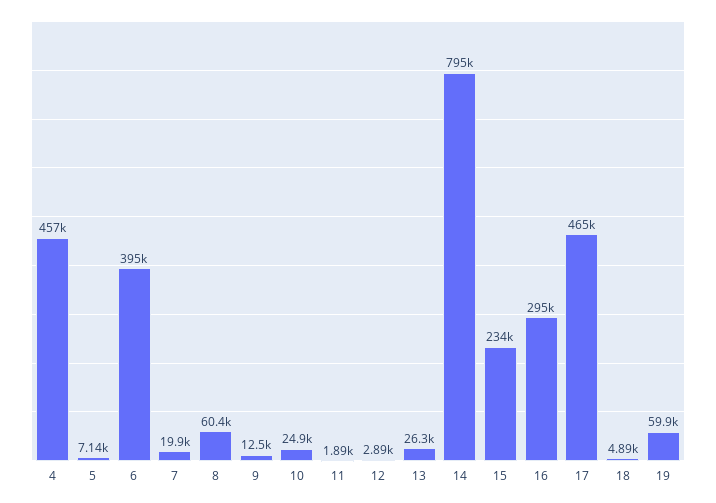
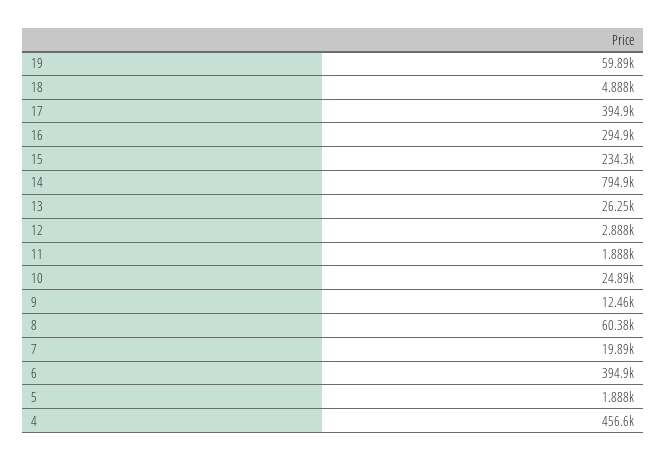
5: 7140 -> 1888
17: 465000 -> 394900

